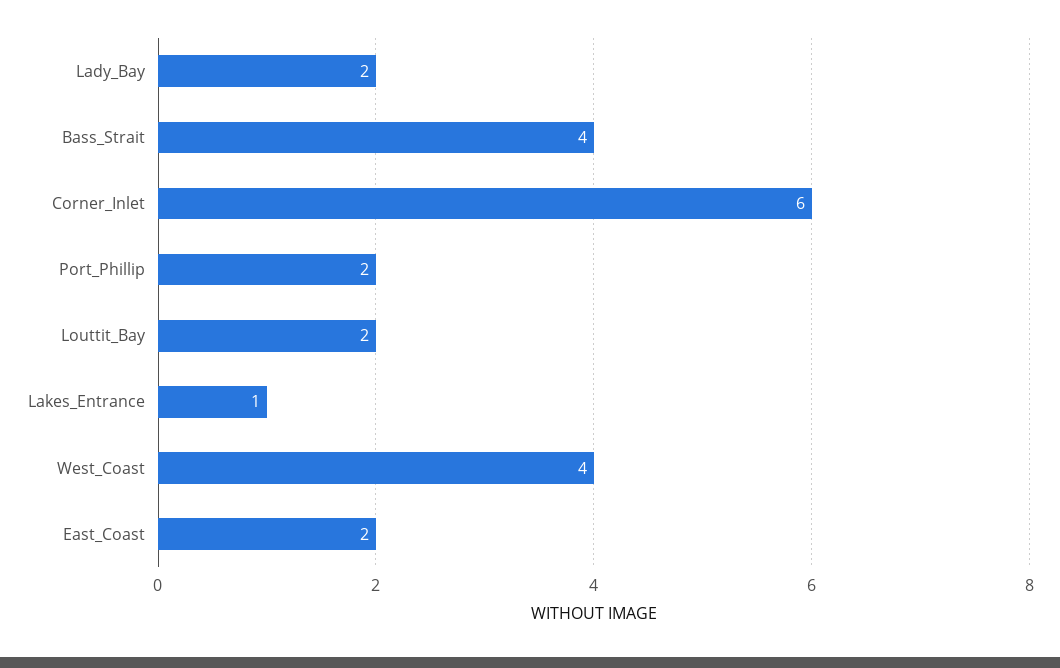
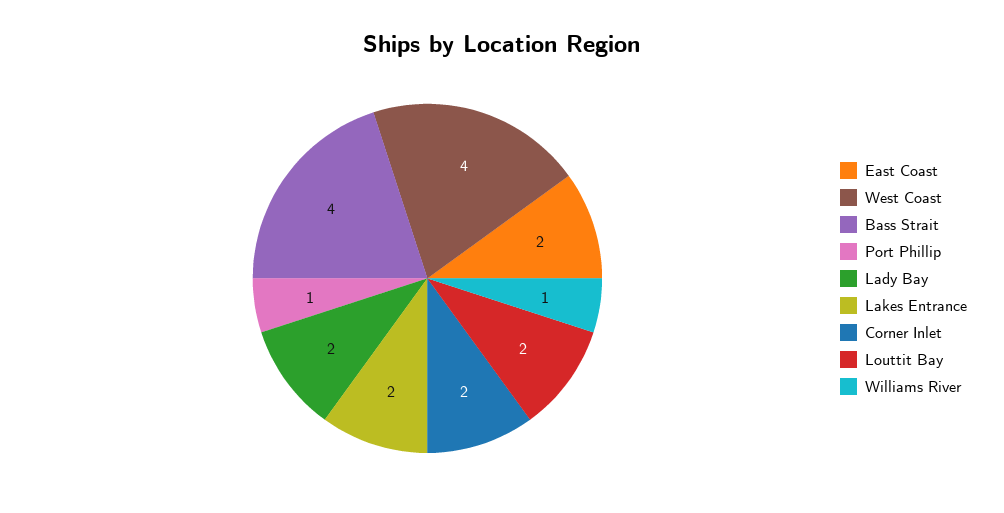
Corner_Inlet: 6 -> 2
Port_Phillip: 2 -> 1
Lakes_Entrance: 1 -> 2
Williams River: none -> 1

